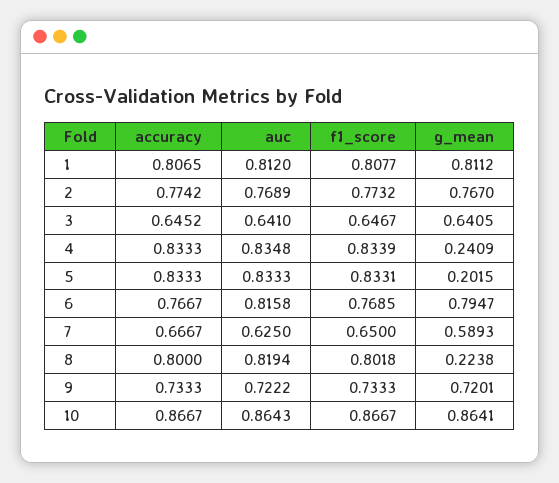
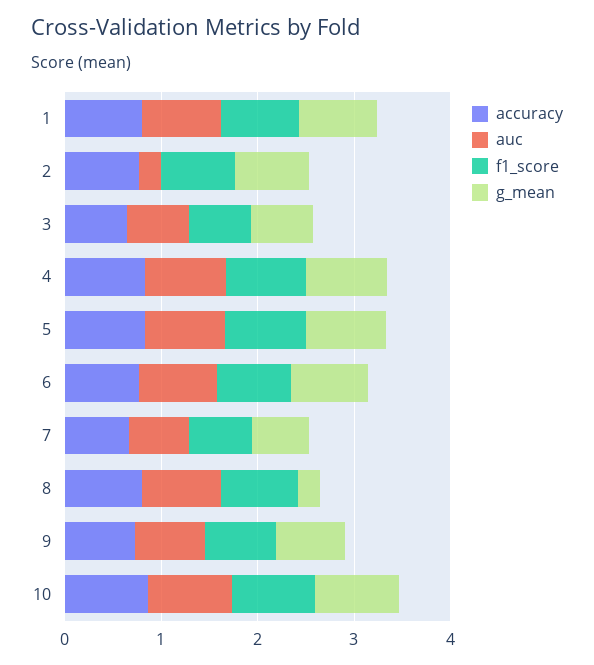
auc, 2: 0.7689 -> 0.2
g_mean, 4: 0.2409 -> 0.8
g_mean, 5: 0.2015 -> 0.8

